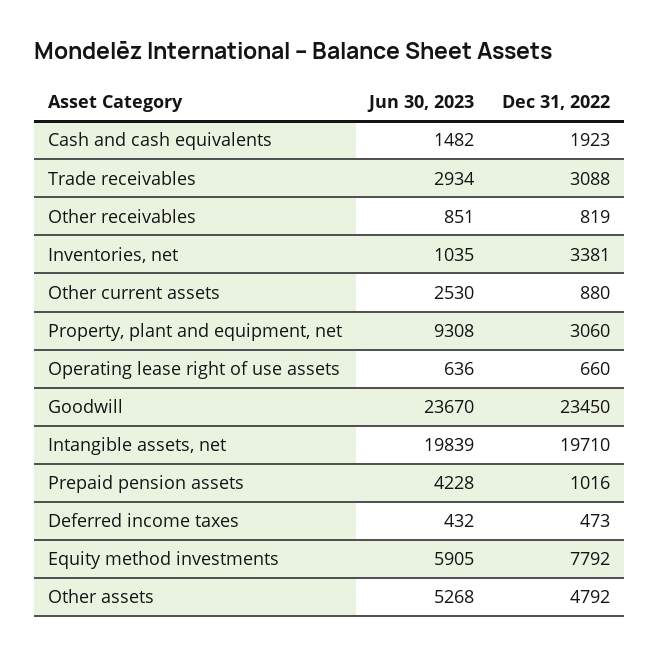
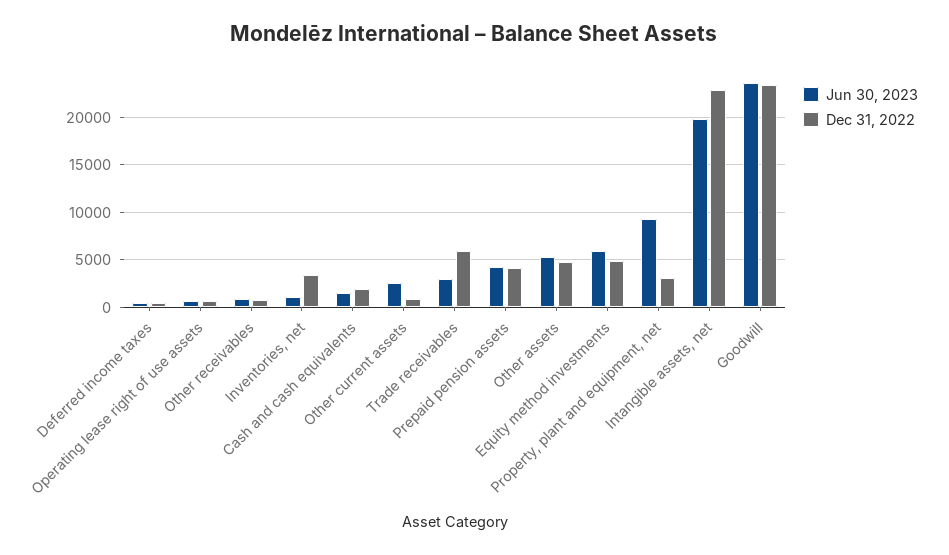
Dec 31, 2022, Trade receivables: 3088 -> 6000
Dec 31, 2022, Intangible assets, net: 19710 -> 23000
Dec 31, 2022, Prepaid pension assets: 1016 -> 4000
Dec 31, 2022, Equity method investments: 7792 -> 5000

